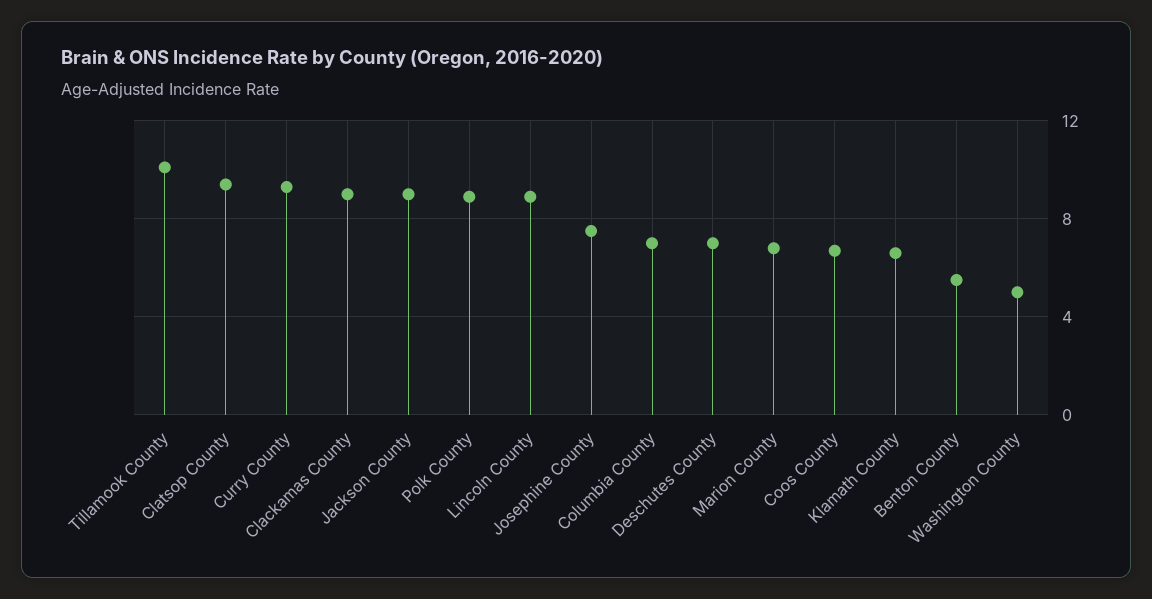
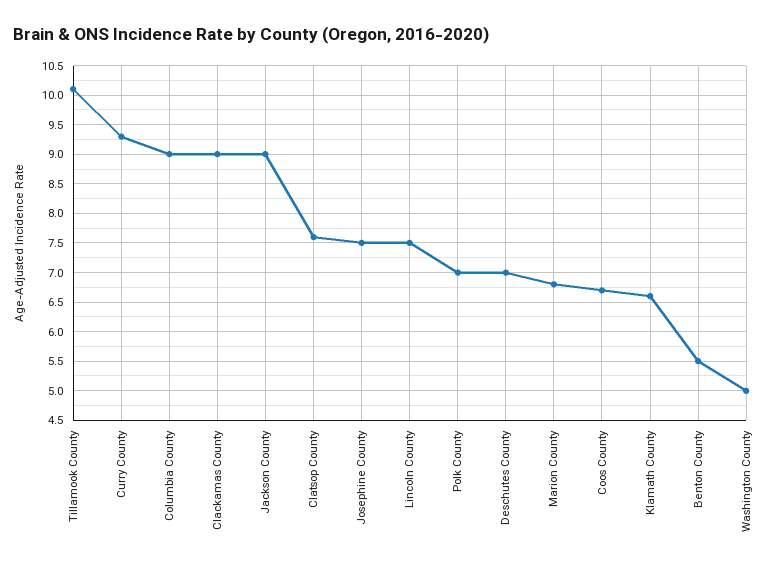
Clatsop County: 9.5 -> 7.5
Polk County: 9 -> 7
Lincoln County: 9 -> 7.5
Columbia County: 7 -> 9

